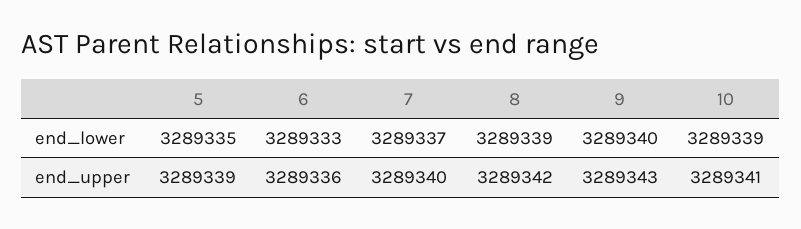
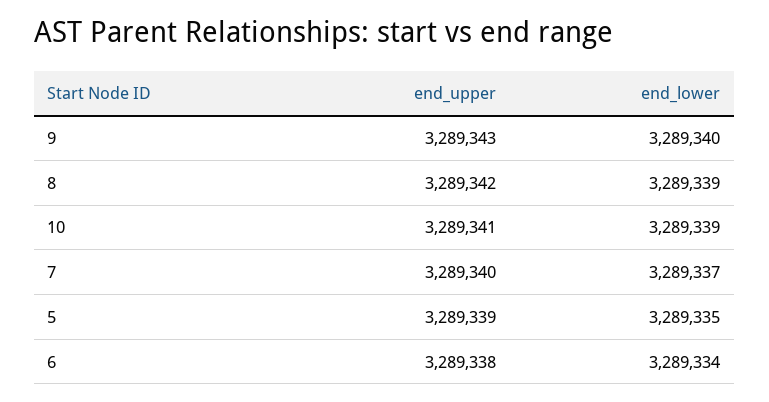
6, end_lower: 3289333 -> 3289334
6, end_upper: 3289336 -> 3289338

